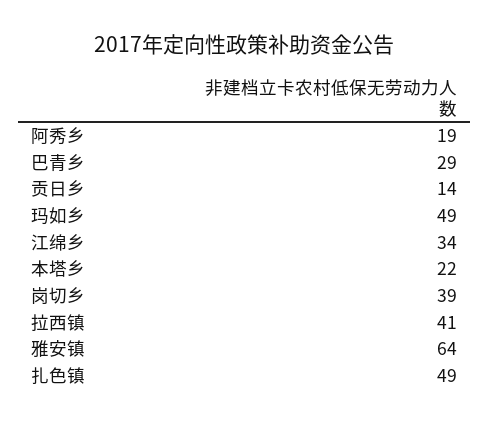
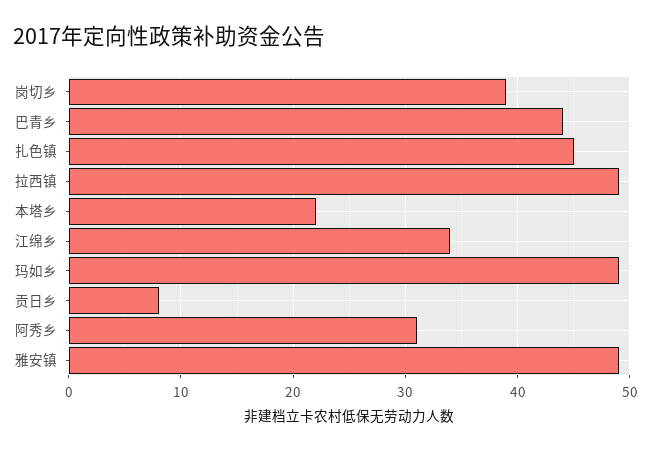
阿秀乡: 19 -> 31
巴青乡: 29 -> 44
贡日乡: 14 -> 8
拉西镇: 41 -> 49
雅安镇: 64 -> 49
扎色镇: 49 -> 45

